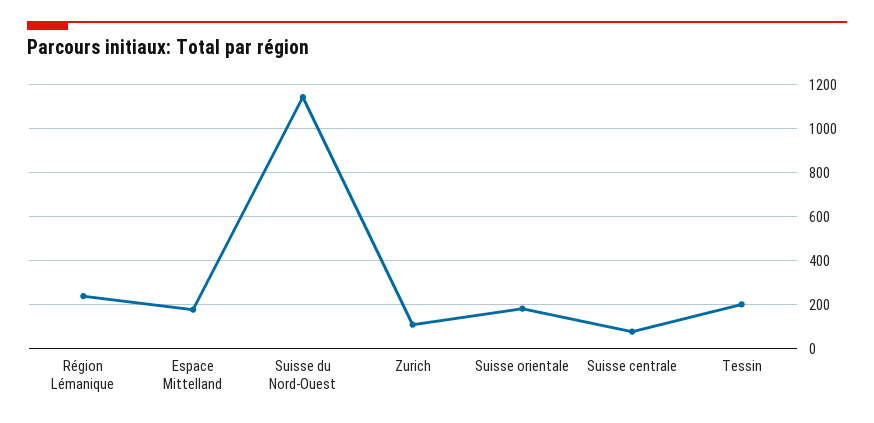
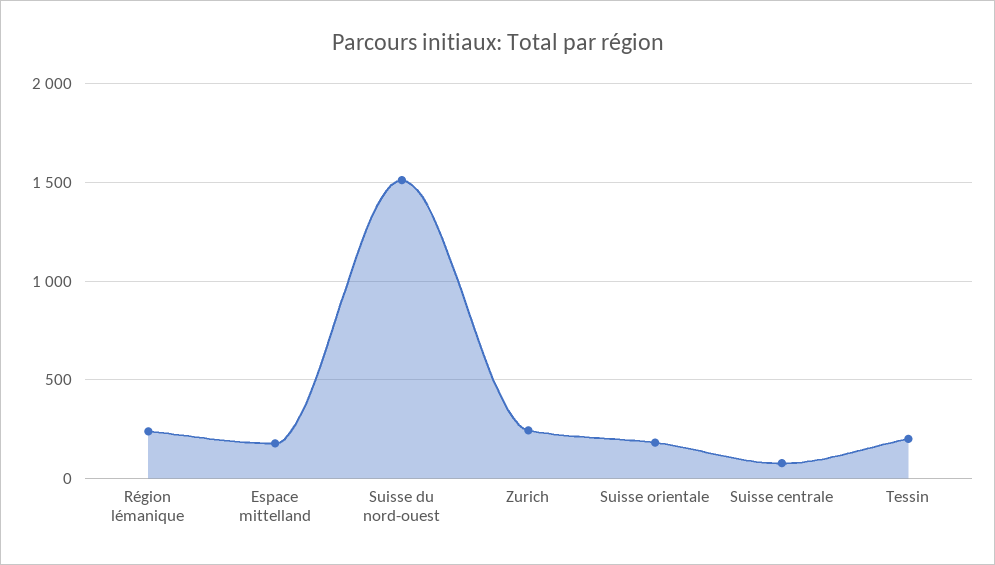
Suisse du Nord-Ouest: 1150 -> 1500
Zurich: 100 -> 250

